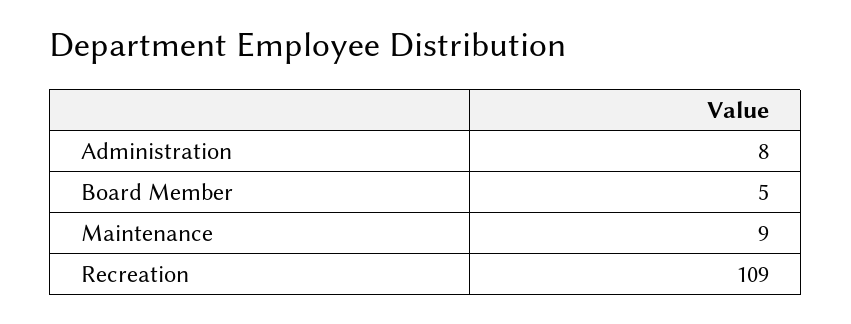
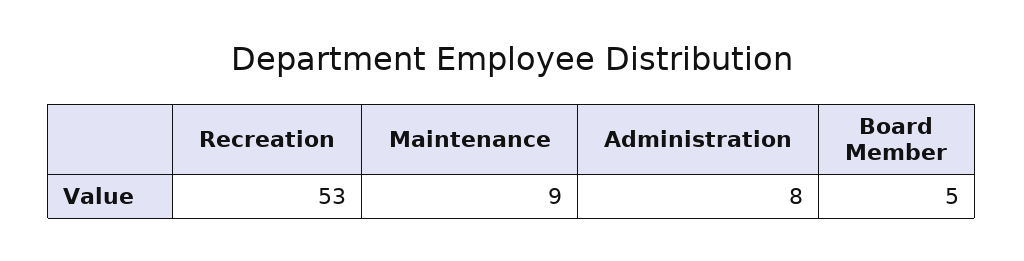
Recreation: 109 -> 53

